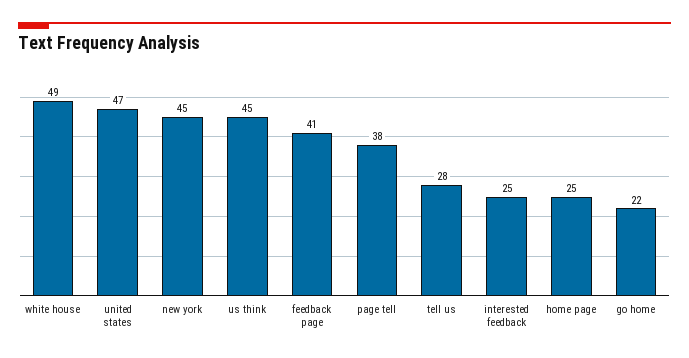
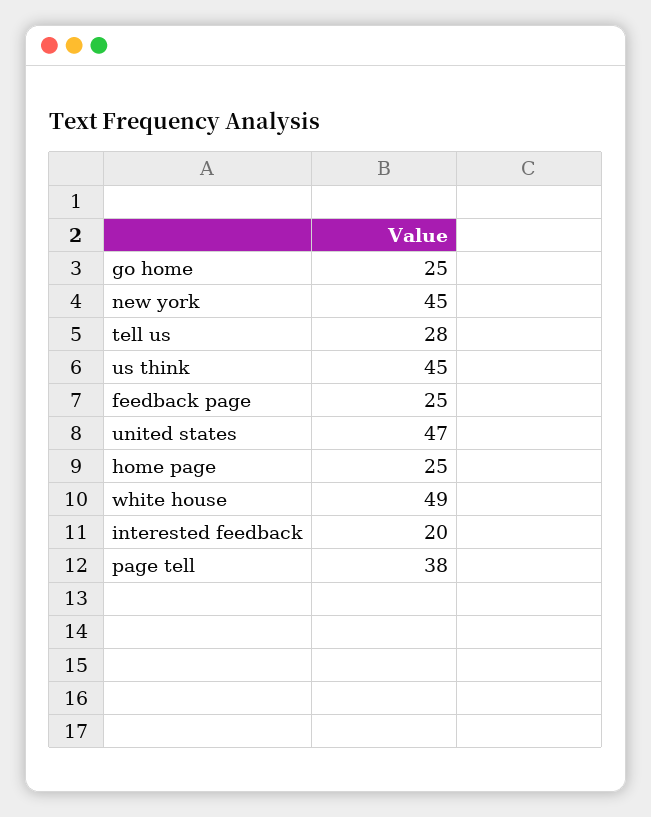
feedback page: 41 -> 25
interested feedback: 25 -> 20
go home: 22 -> 25

